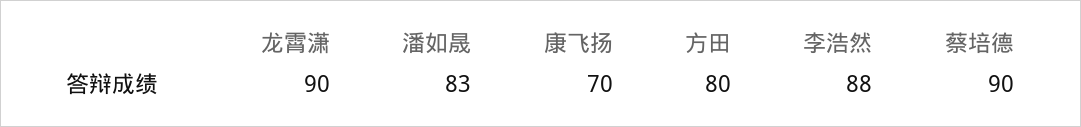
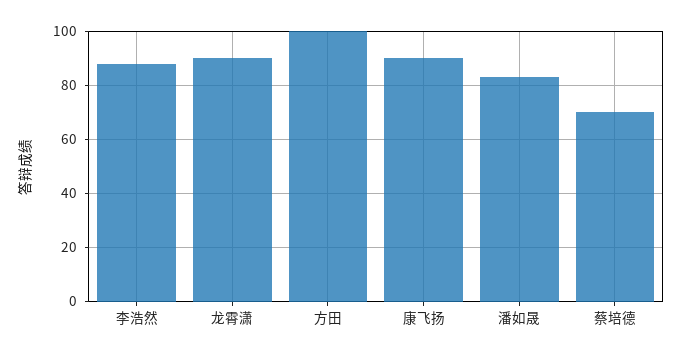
康飞扬: 70 -> 90
方田: 80 -> 100
蔡培德: 90 -> 70

